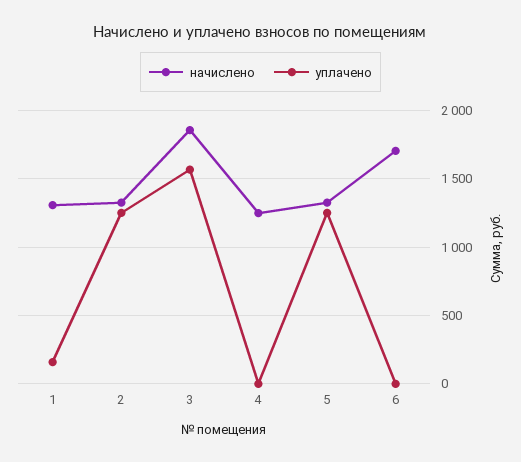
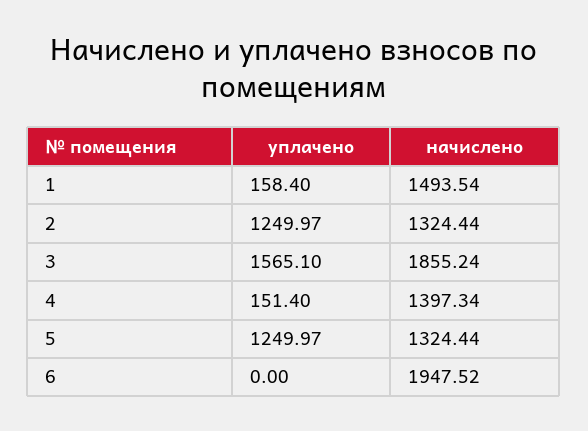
начислено, 1: 1300 -> 1493.54
начислено, 4: 1250 -> 1397.34
уплачено, 4: 0 -> 151.4
начислено, 6: 1700 -> 1947.52

